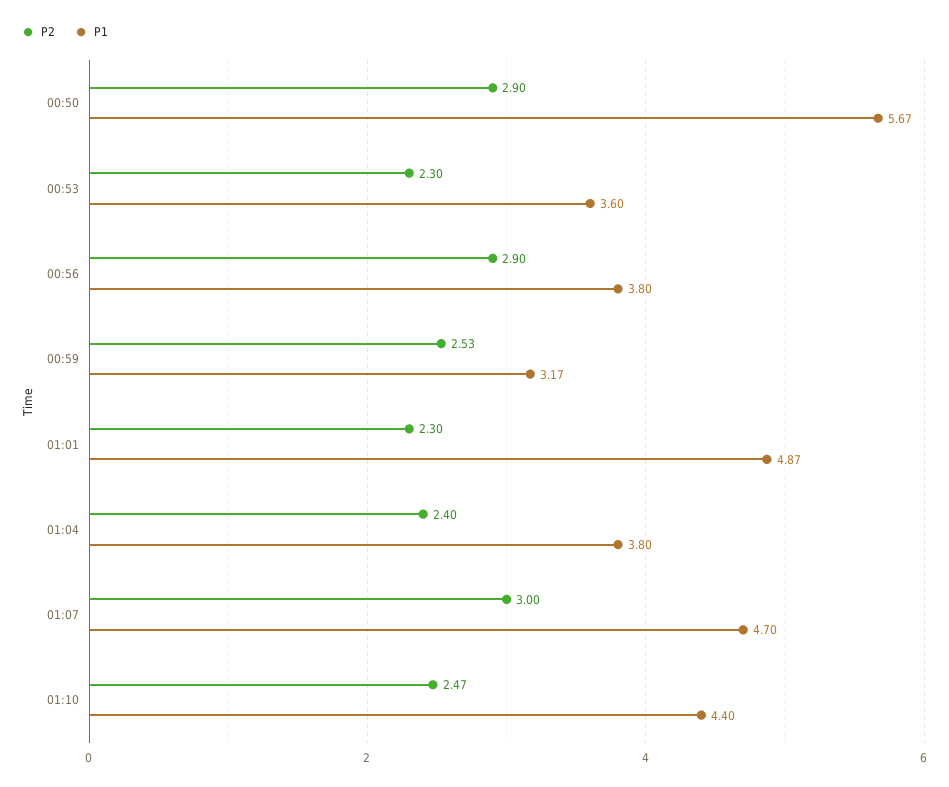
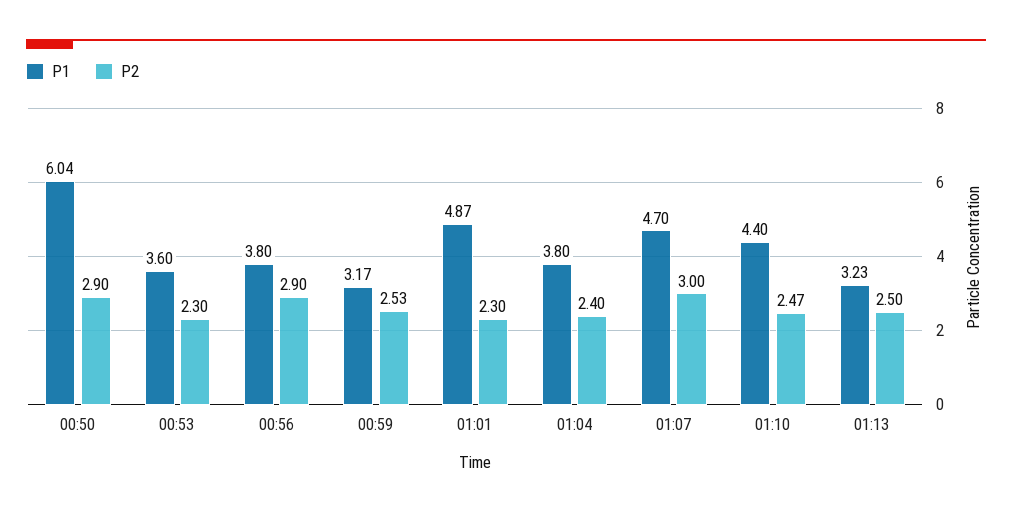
P1, 00:50: 5.67 -> 6.04
P1, 01:13: none -> 3.23
P2, 01:13: none -> 2.5

